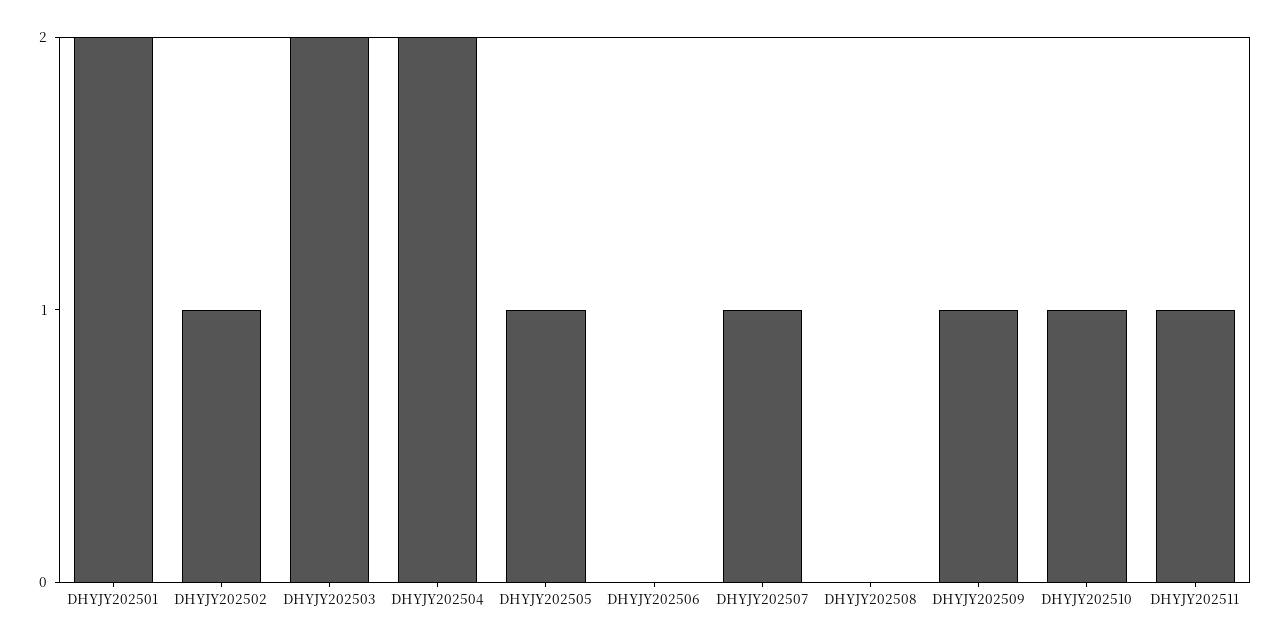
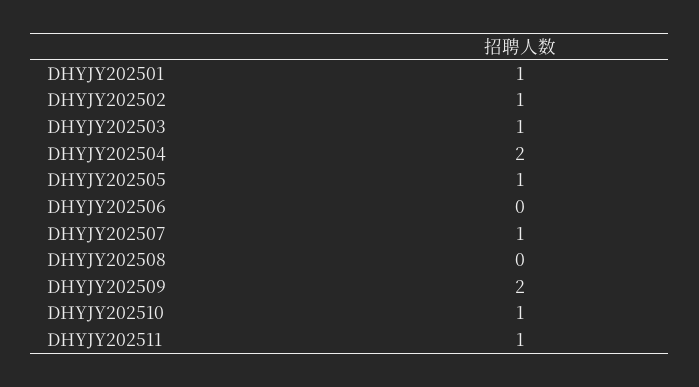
DHYJY202501: 2 -> 1
DHYJY202503: 2 -> 1
DHYJY202509: 1 -> 2

